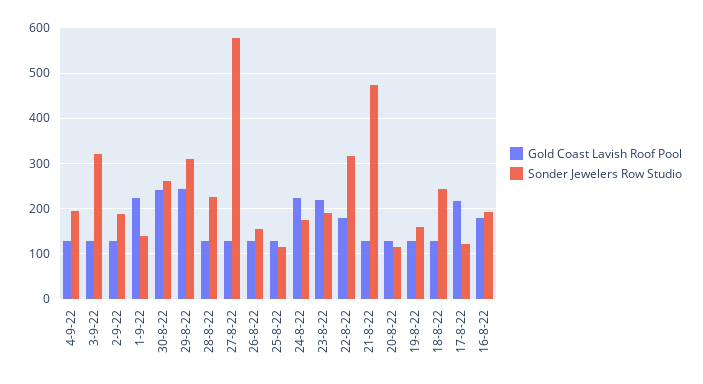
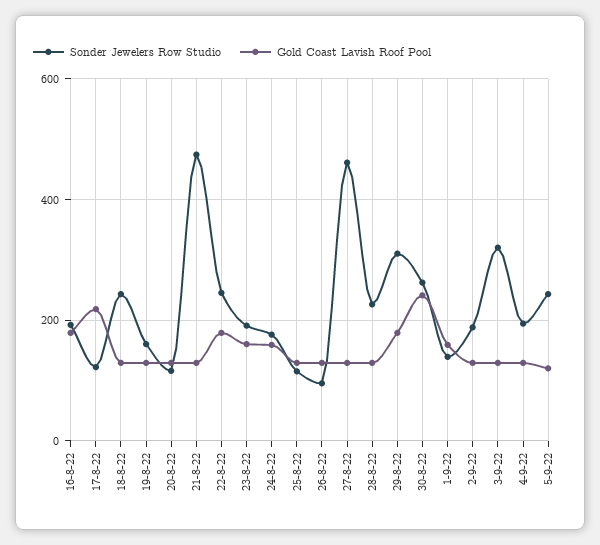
Gold Coast Lavish Roof Pool, 1-9-22: 220 -> 160
Gold Coast Lavish Roof Pool, 29-8-22: 240 -> 180
Sonder Jewelers Row Studio, 27-8-22: 580 -> 460
Sonder Jewelers Row Studio, 26-8-22: 160 -> 100
Gold Coast Lavish Roof Pool, 24-8-22: 220 -> 160
Gold Coast Lavish Roof Pool, 23-8-22: 220 -> 160
Sonder Jewelers Row Studio, 22-8-22: 320 -> 240
Sonder Jewelers Row Studio, 5-9-22: none -> 240
Gold Coast Lavish Roof Pool, 5-9-22: none -> 120

